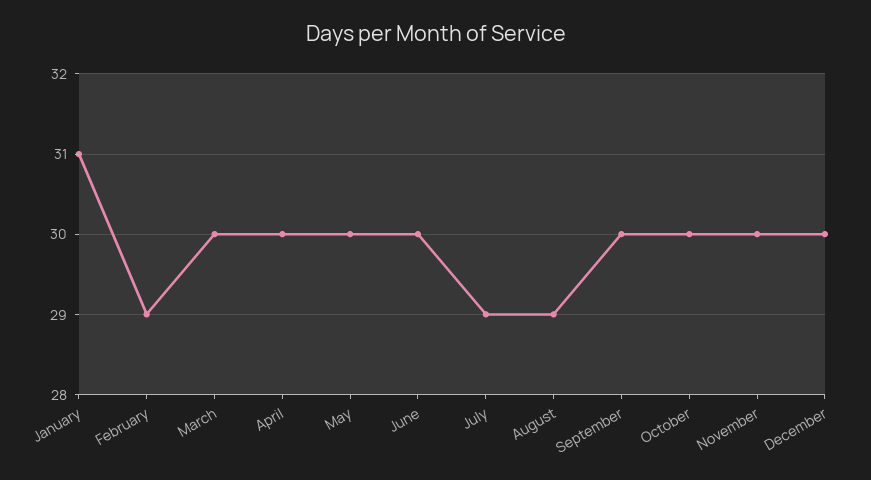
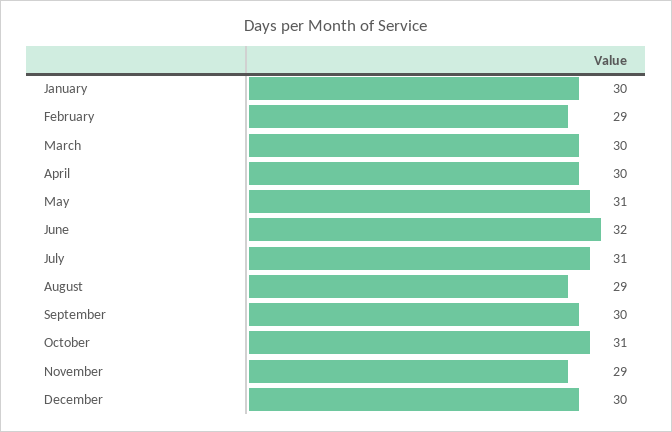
January: 31 -> 30
May: 30 -> 31
June: 30 -> 32
July: 29 -> 31
October: 30 -> 31
November: 30 -> 29

